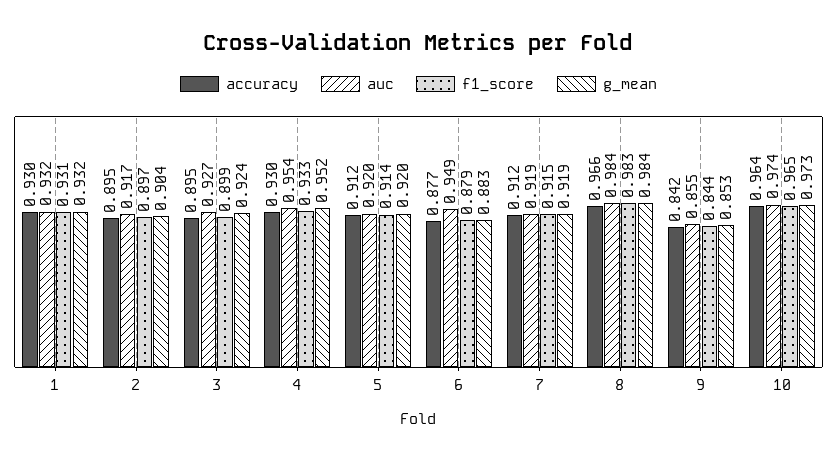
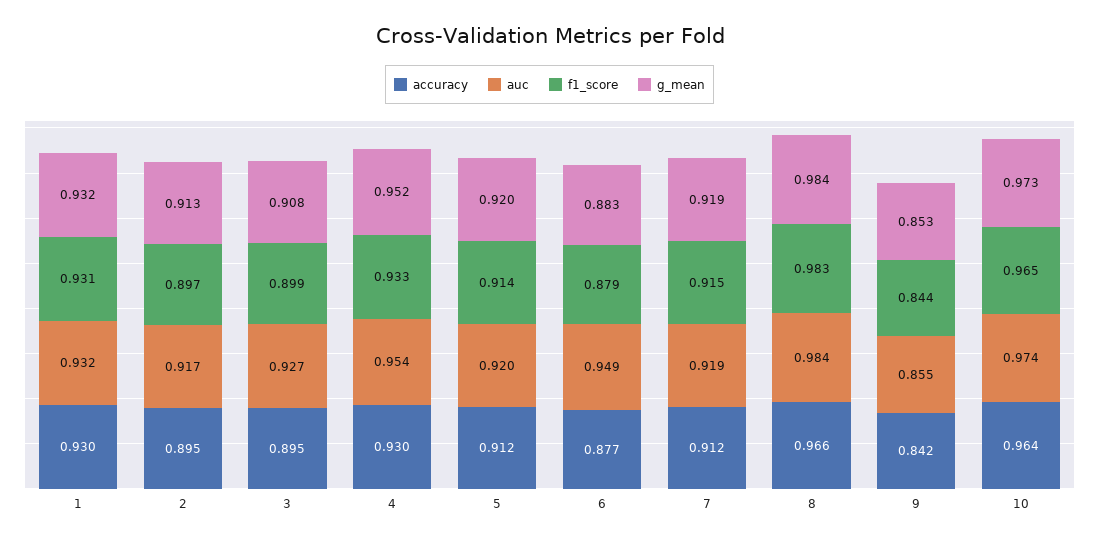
g_mean, 2: 0.904 -> 0.913
g_mean, 3: 0.924 -> 0.908

